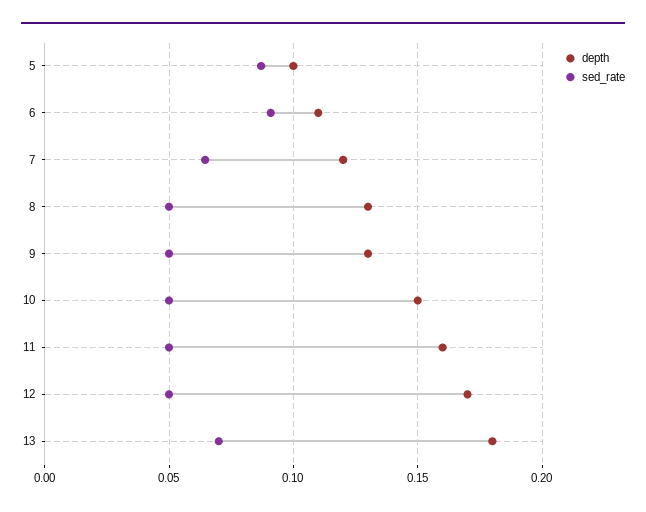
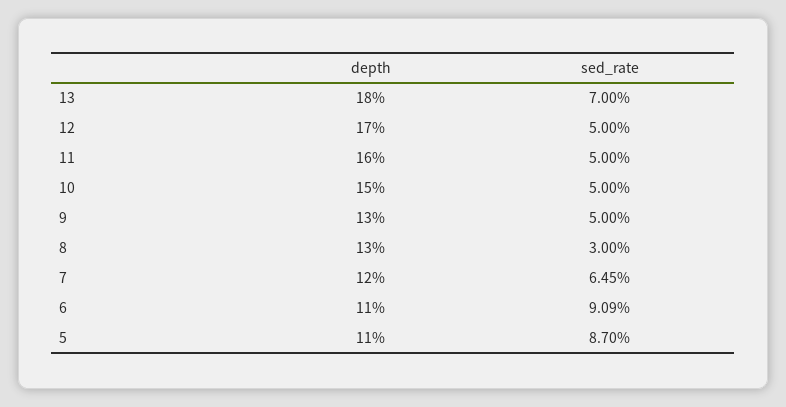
depth, 5: 0.1 -> 0.11
sed_rate, 8: 0.05 -> 0.03

